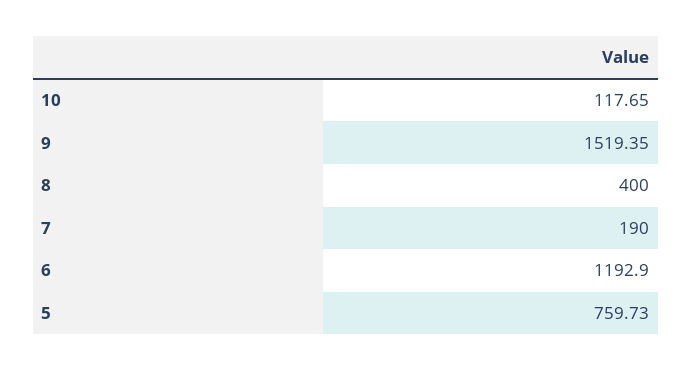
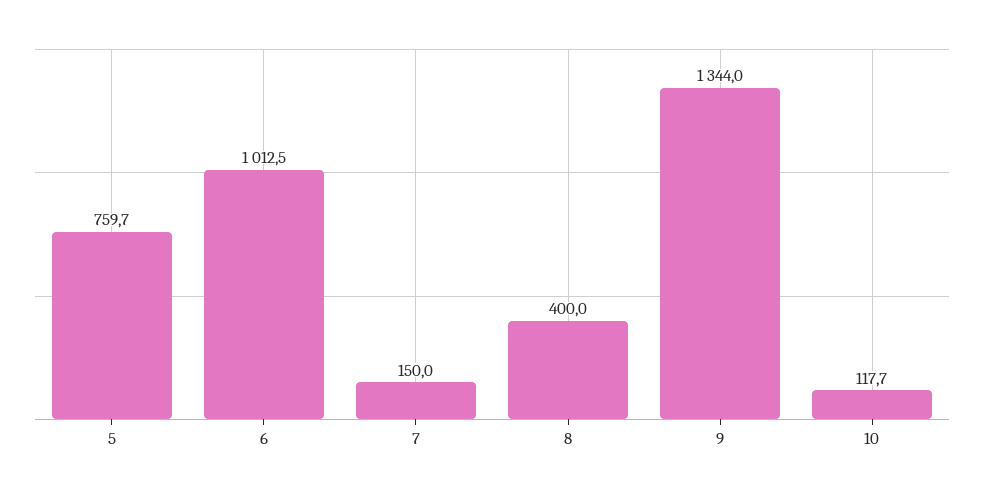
9: 1519.35 -> 1344
7: 190 -> 150
6: 1192.9 -> 1012.5

